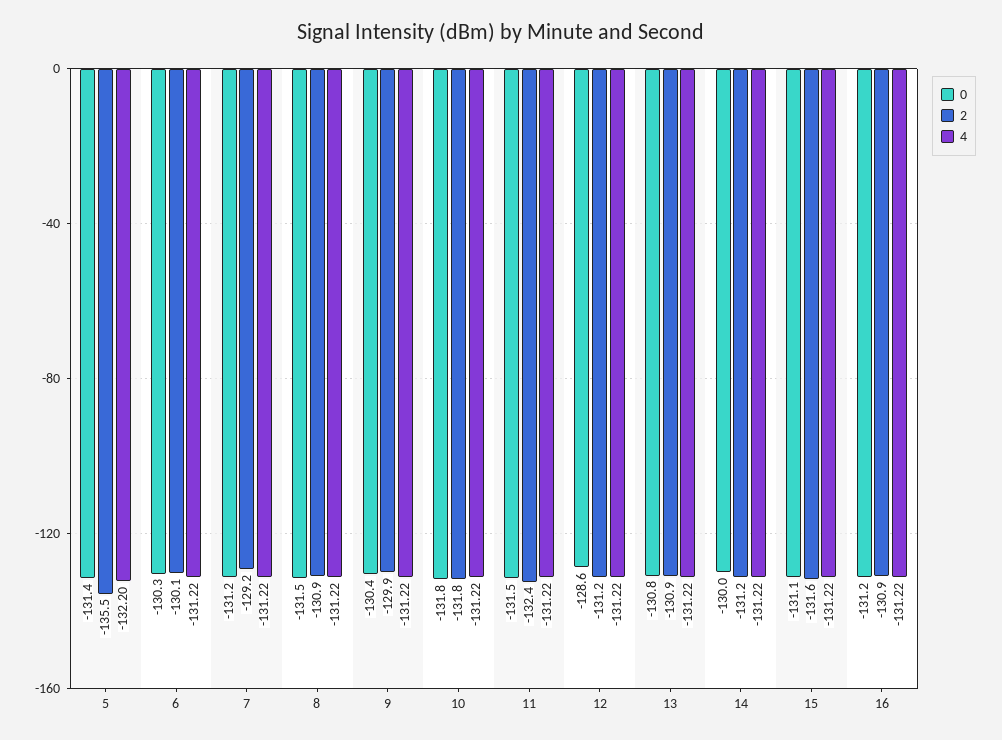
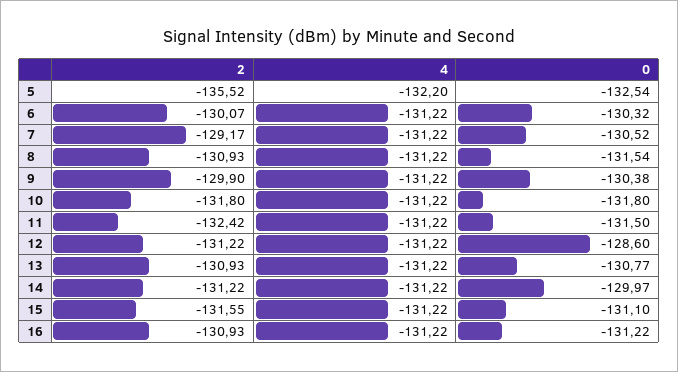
0, 5: -131.4 -> -132.54
0, 7: -131.2 -> -130.52

